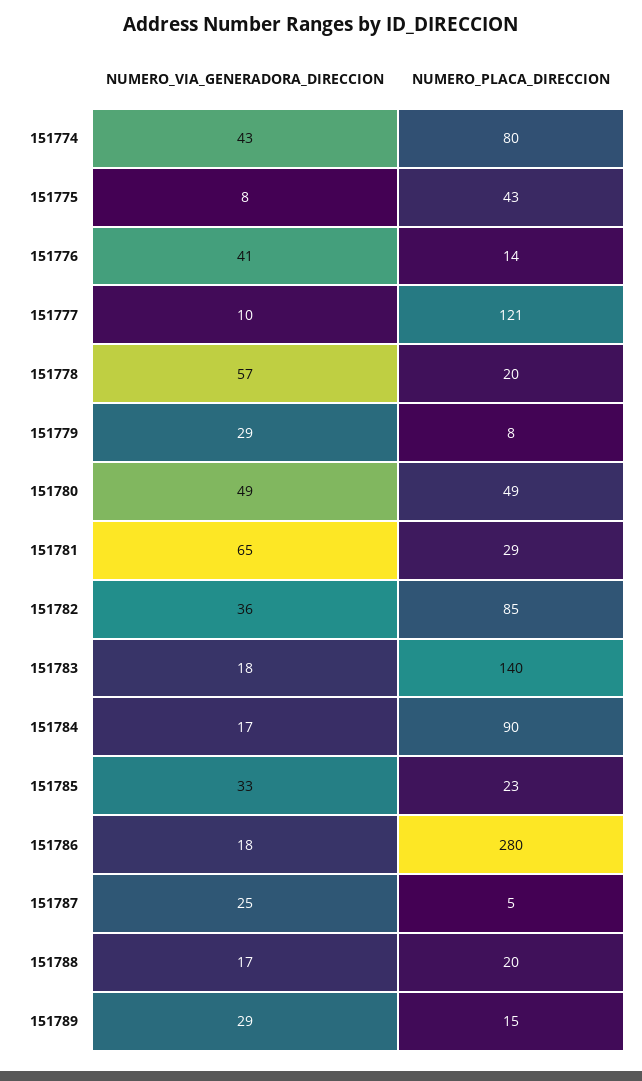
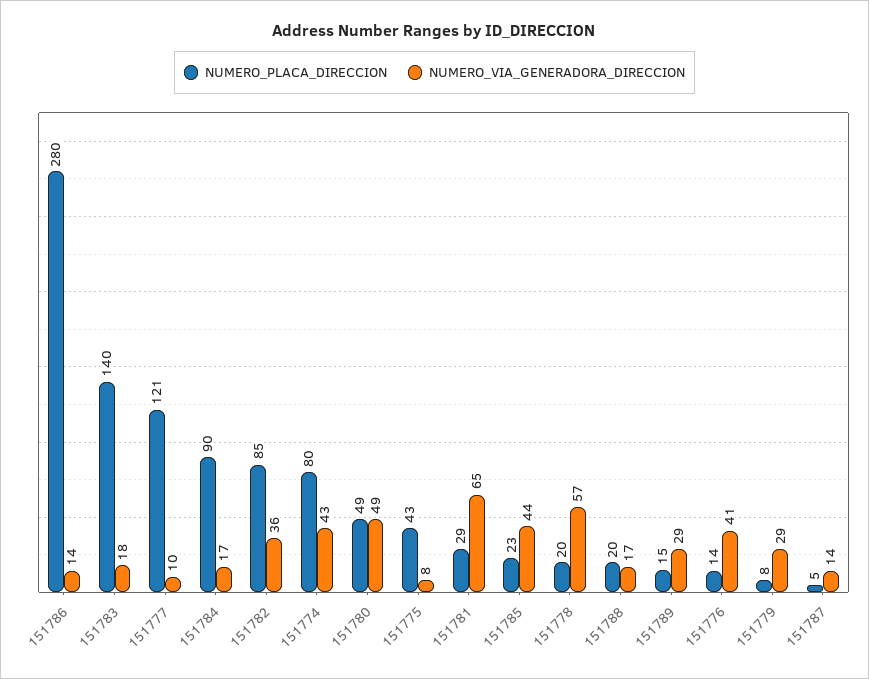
NUMERO_VIA_GENERADORA_DIRECCION, 151785: 33 -> 44
NUMERO_VIA_GENERADORA_DIRECCION, 151786: 18 -> 14
NUMERO_VIA_GENERADORA_DIRECCION, 151787: 25 -> 14

